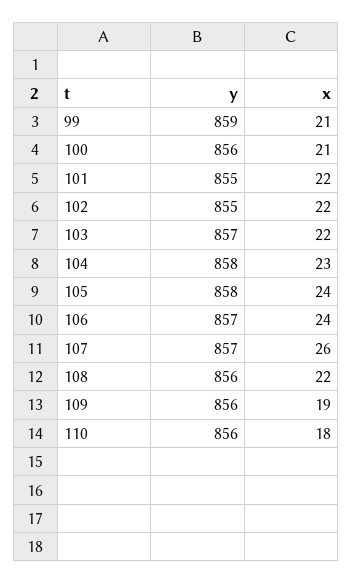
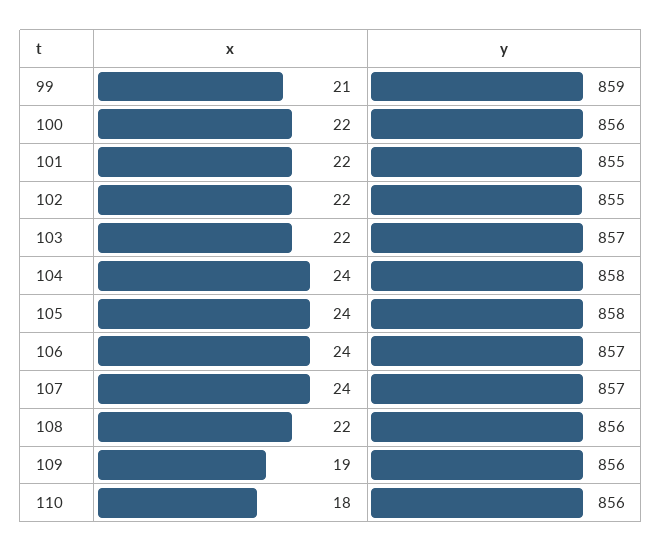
x, 100: 21 -> 22
x, 104: 23 -> 24
x, 107: 26 -> 24

